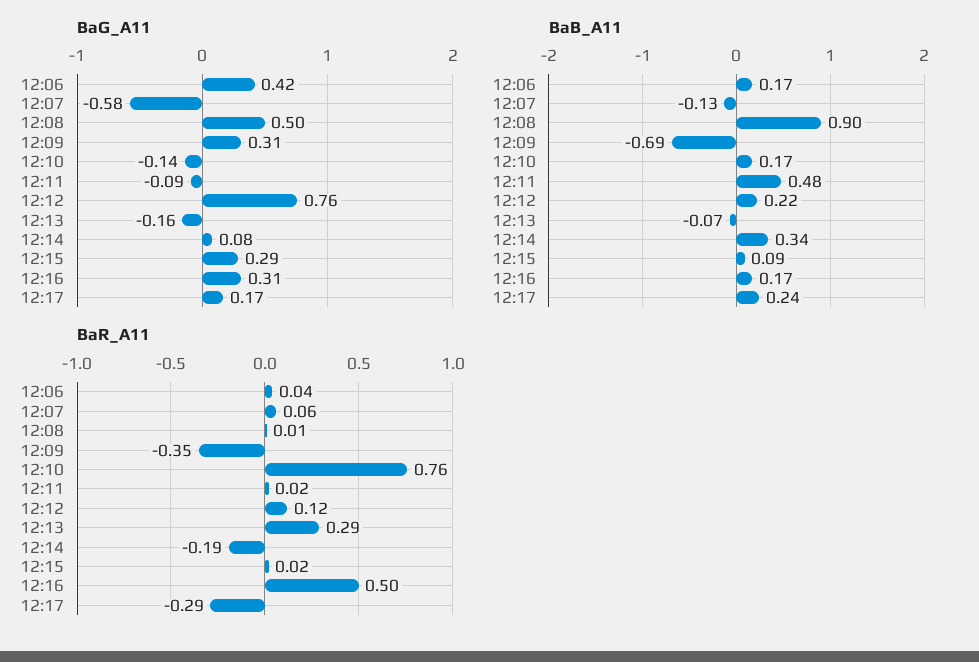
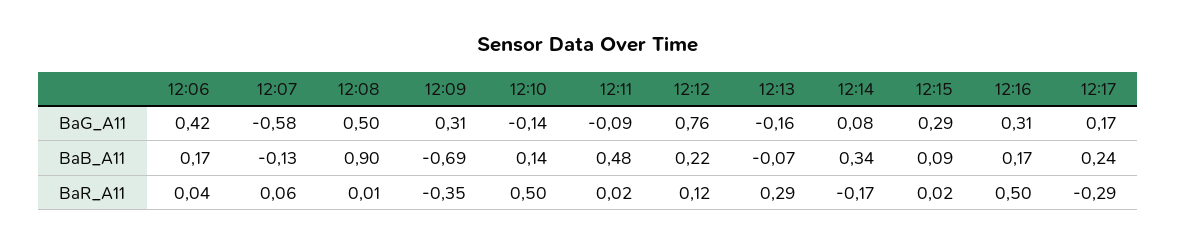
BaB_A11, 12:10: 0.17 -> 0.14
BaR_A11, 12:10: 0.76 -> 0.5
BaR_A11, 12:14: -0.19 -> -0.17

